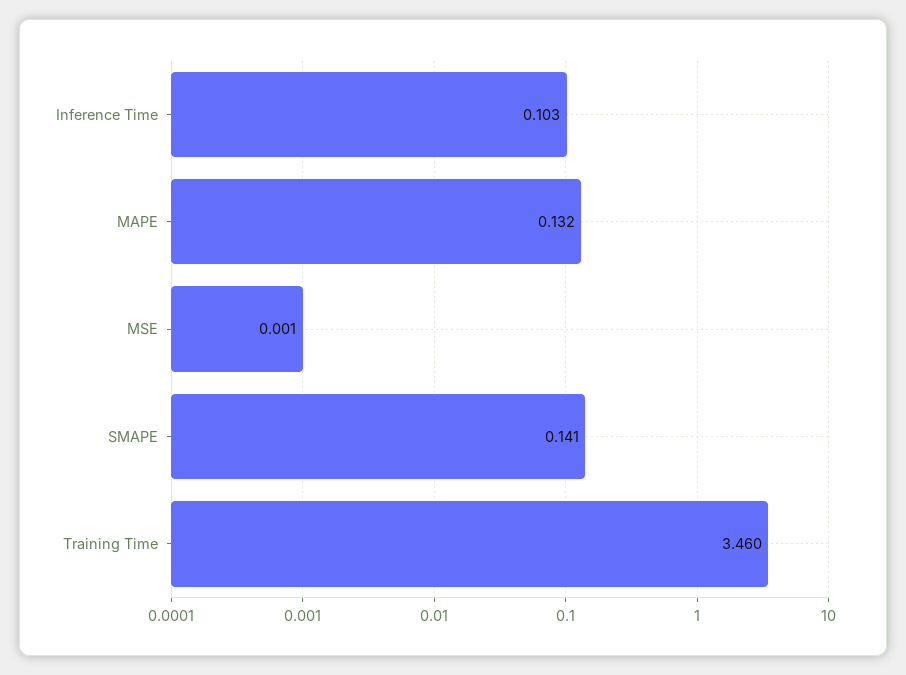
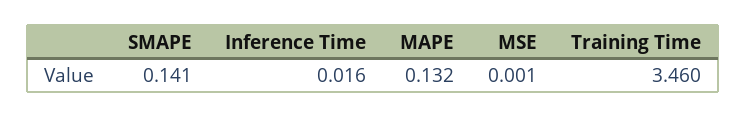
Inference Time: 0.103 -> 0.016

